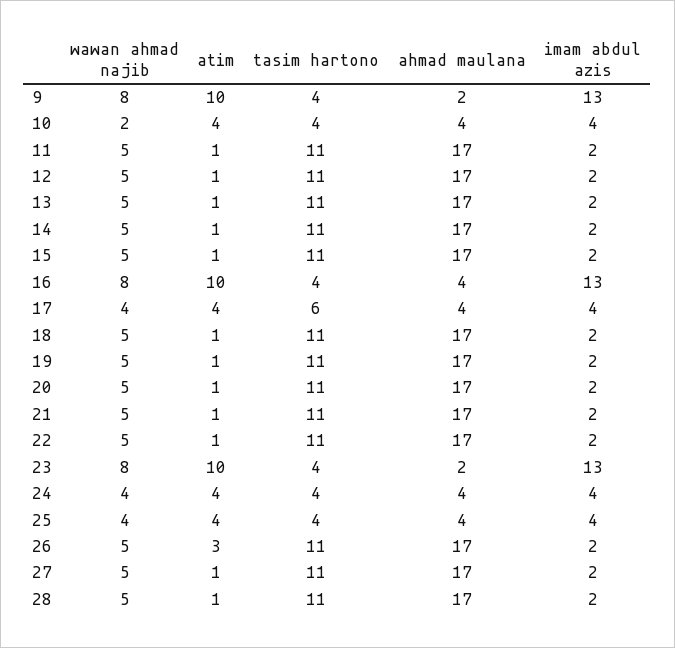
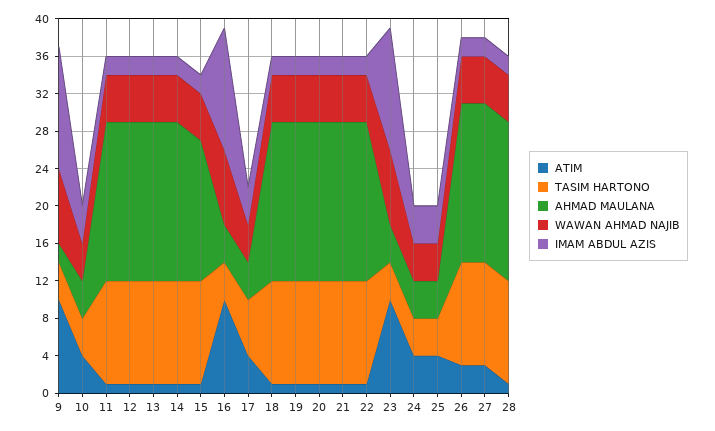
wawan ahmad najib, 10: 2 -> 4
ahmad maulana, 15: 17 -> 15
ahmad maulana, 23: 2 -> 4
atim, 27: 1 -> 3

